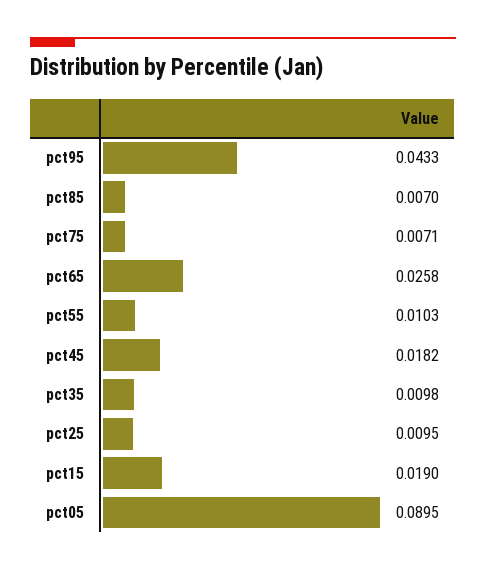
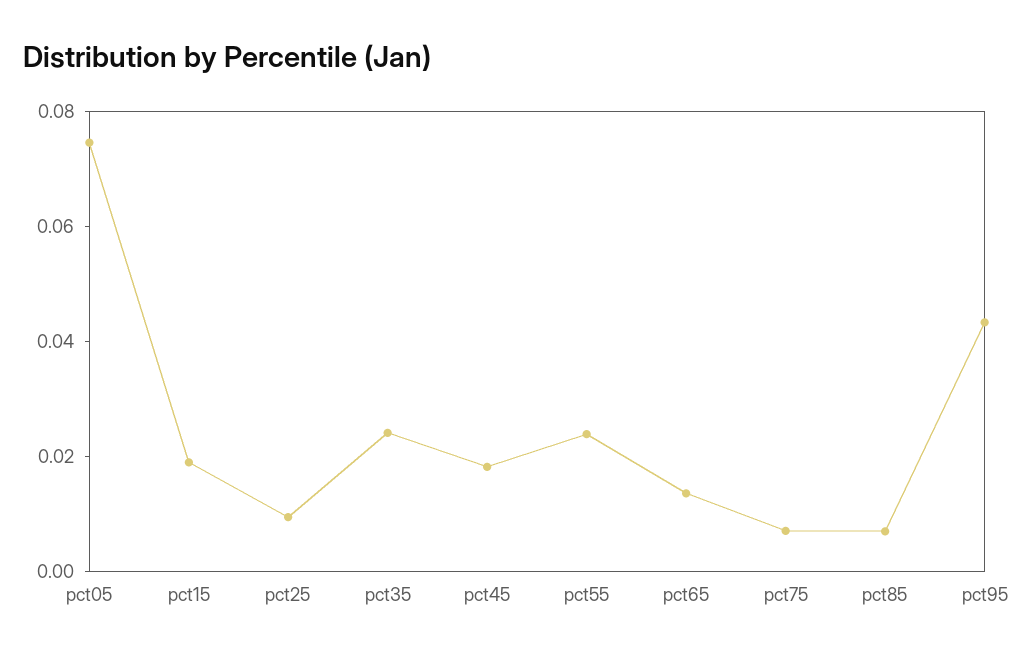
pct65: 0.0258 -> 0.015
pct55: 0.0103 -> 0.025
pct35: 0.0098 -> 0.025
pct05: 0.0895 -> 0.075

